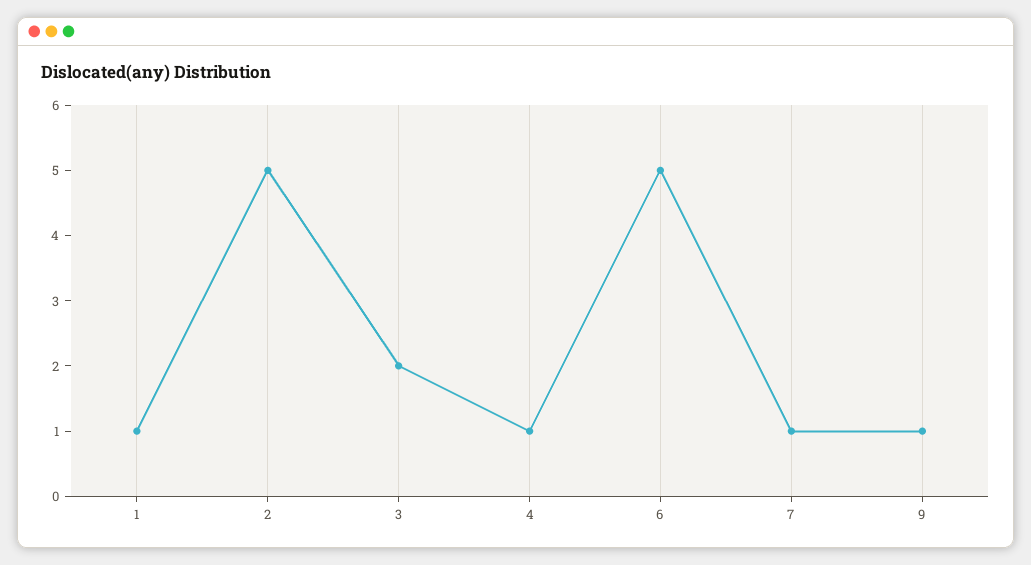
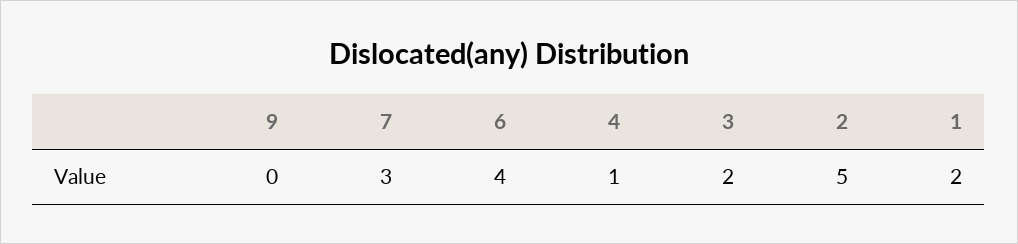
1: 1 -> 2
6: 5 -> 4
7: 1 -> 3
9: 1 -> 0

